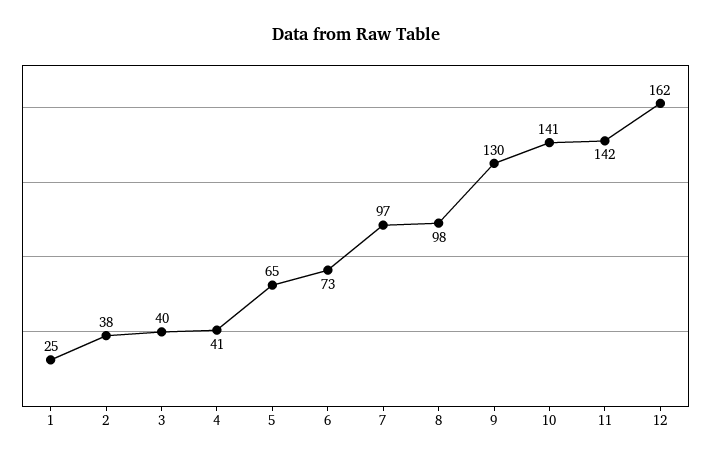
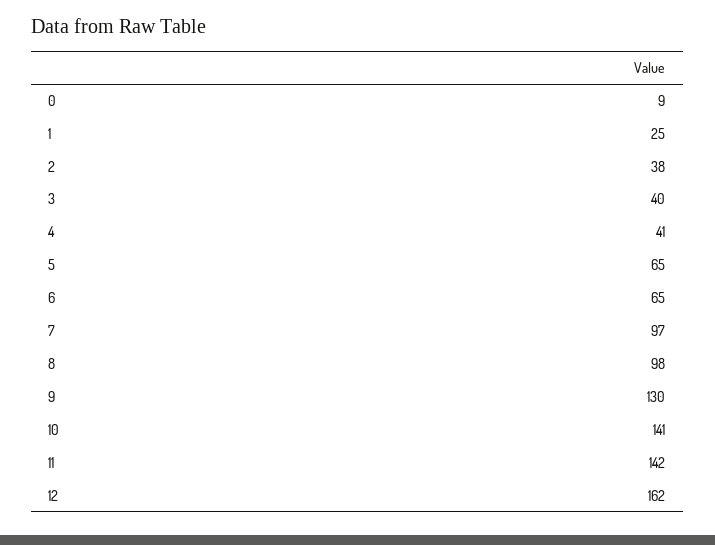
6: 73 -> 65
0: none -> 9

